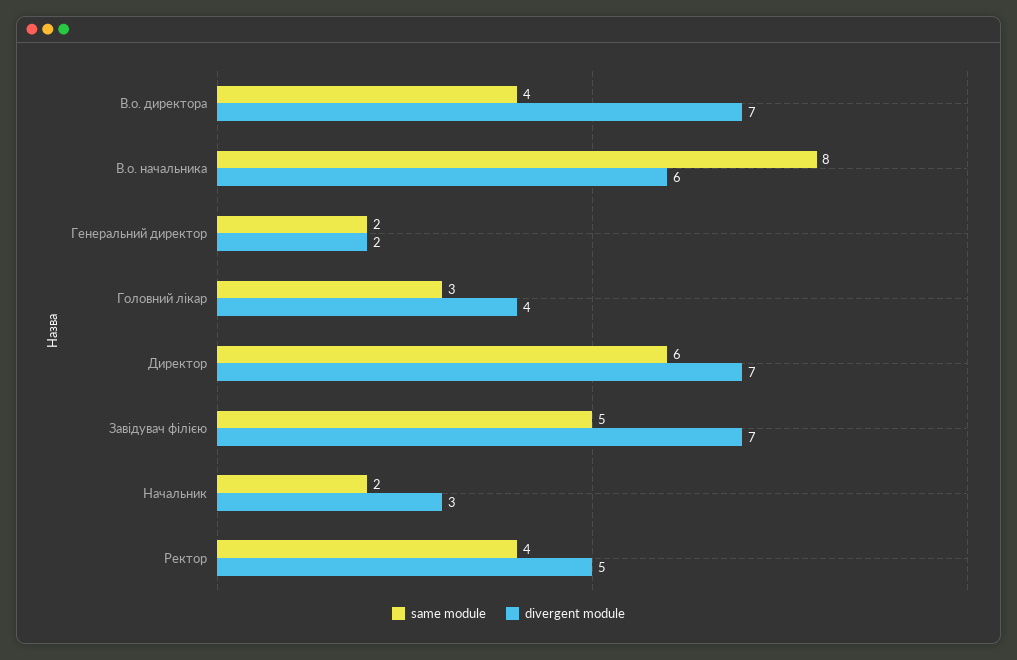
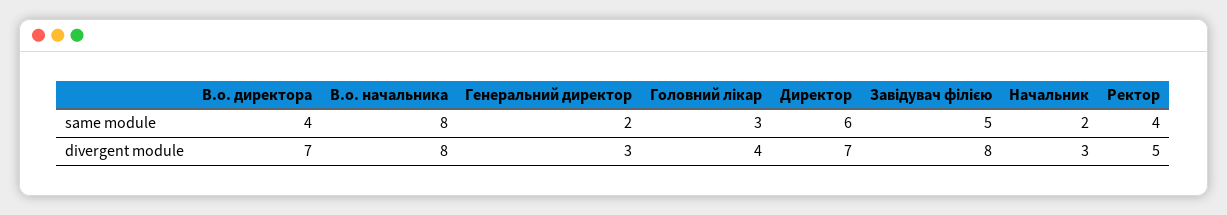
divergent module, В.о. начальника: 6 -> 8
divergent module, Генеральний директор: 2 -> 3
divergent module, Завідувач філією: 7 -> 8

